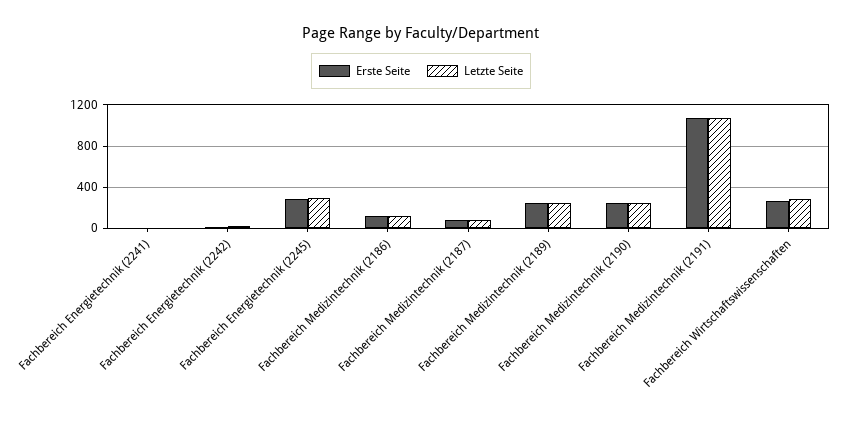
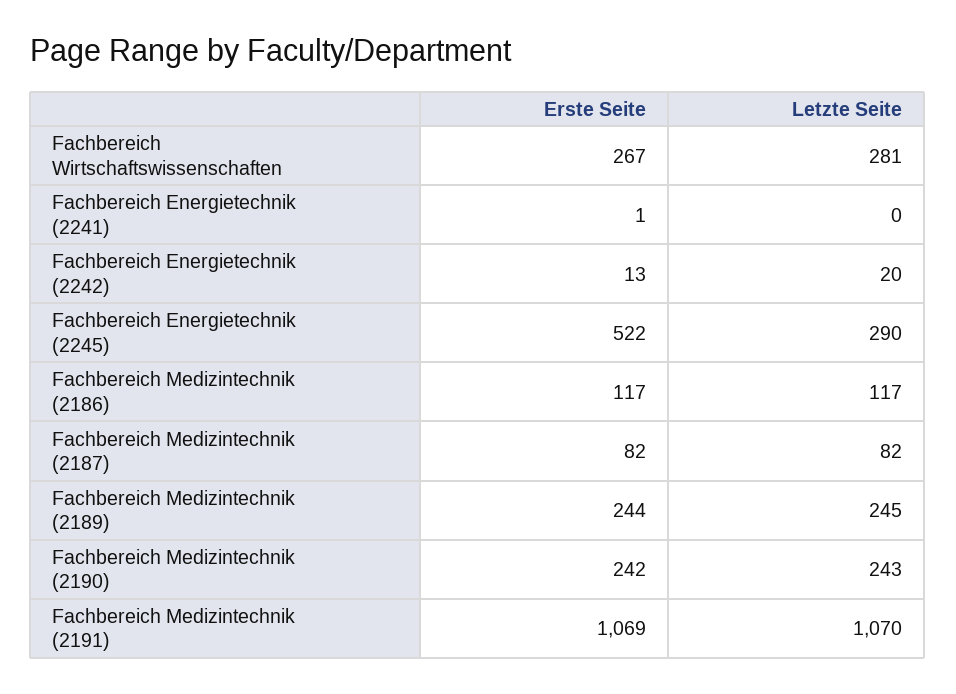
Erste Seite, Fachbereich Energietechnik (2245): 300 -> 522

